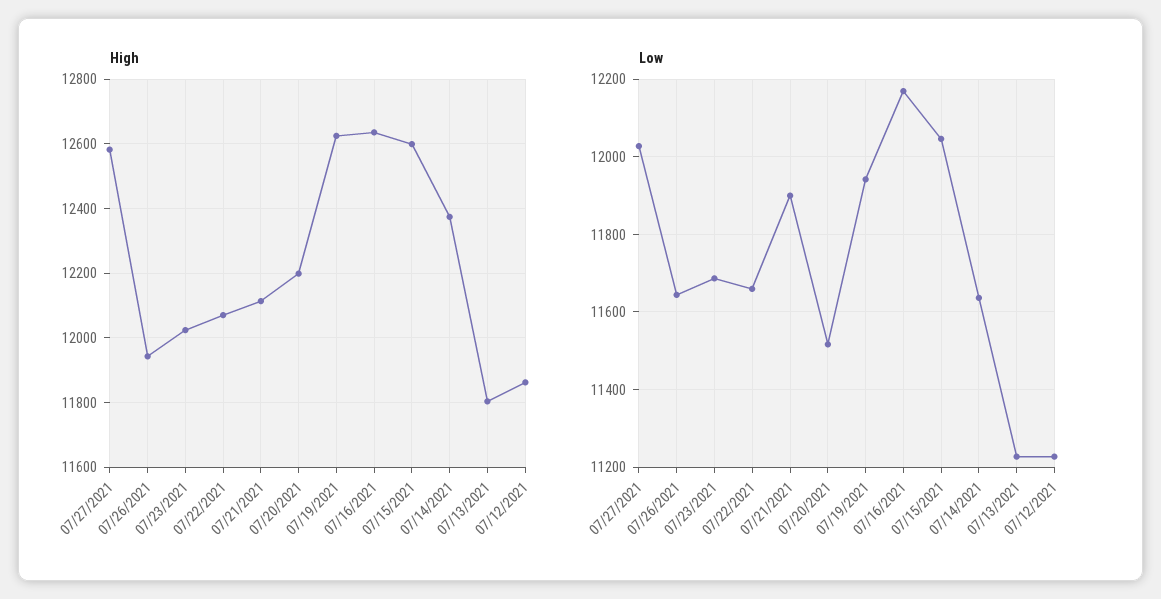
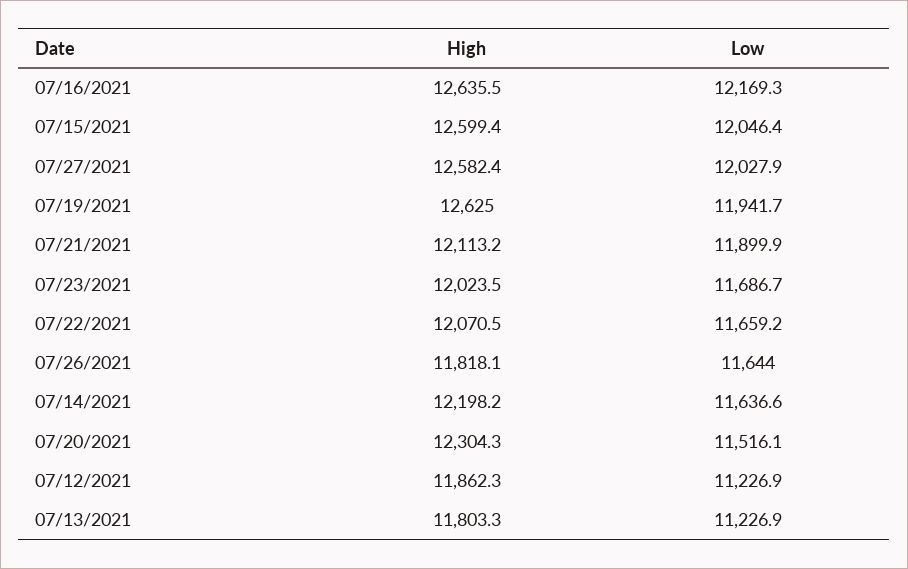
High, 07/26/2021: 11940 -> 11818.1
High, 07/20/2021: 12200 -> 12304.3
High, 07/14/2021: 12380 -> 12198.2

